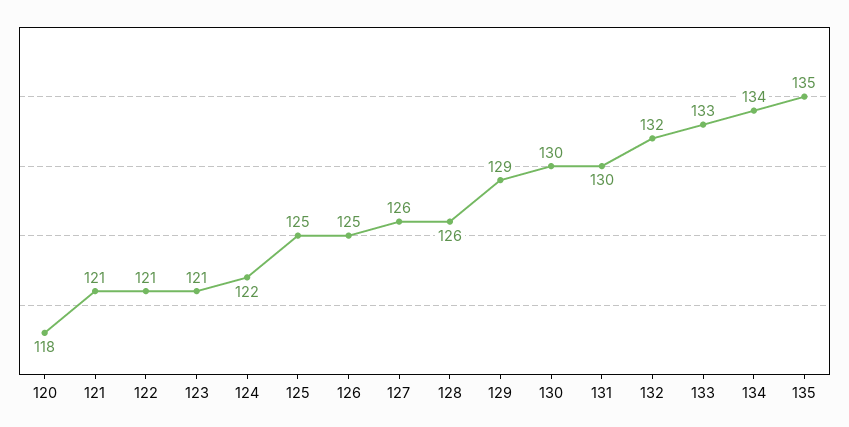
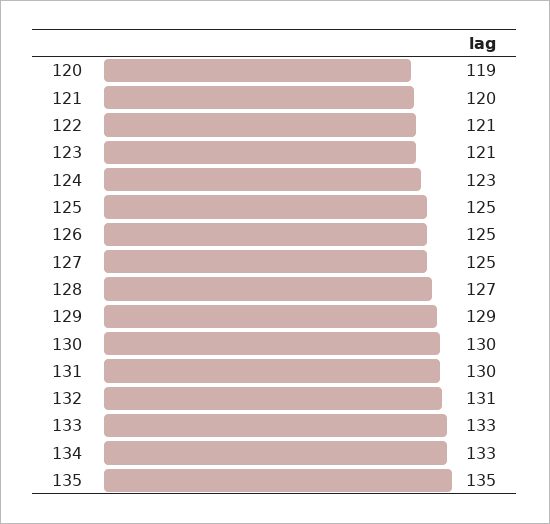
120: 118 -> 119
121: 121 -> 120
124: 122 -> 123
127: 126 -> 125
128: 126 -> 127
132: 132 -> 131
134: 134 -> 133

